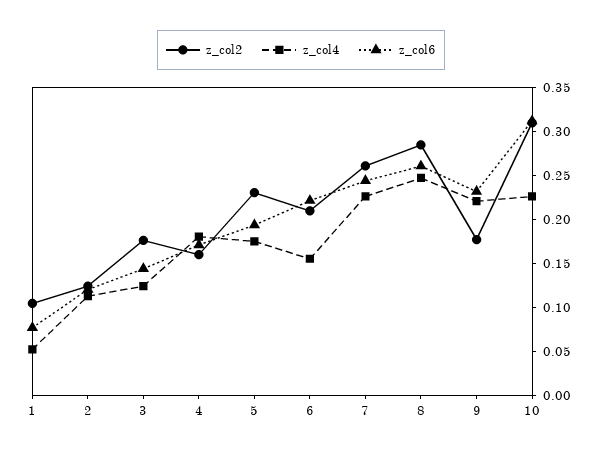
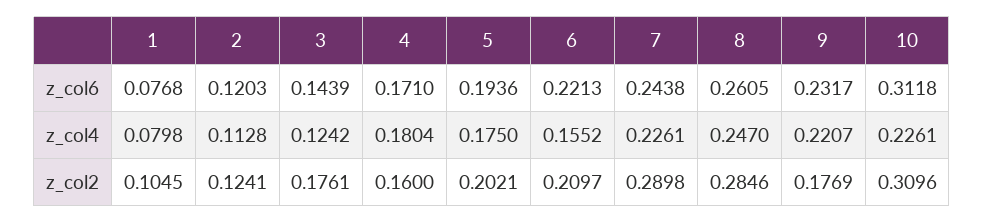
z_col4, 1: 0.05 -> 0.0798
z_col2, 5: 0.23 -> 0.2021
z_col2, 7: 0.26 -> 0.2898

